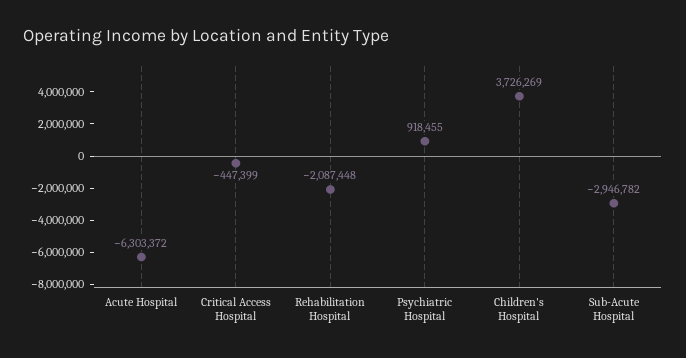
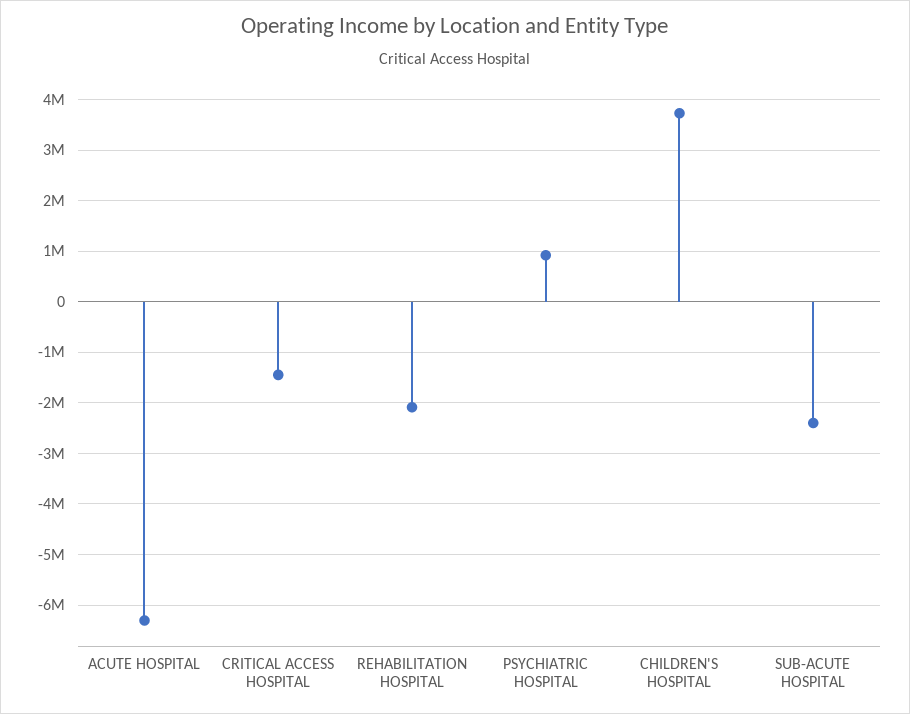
Critical Access Hospital: -447399 -> -1400000
Sub-Acute Hospital: -2946782 -> -2400000

